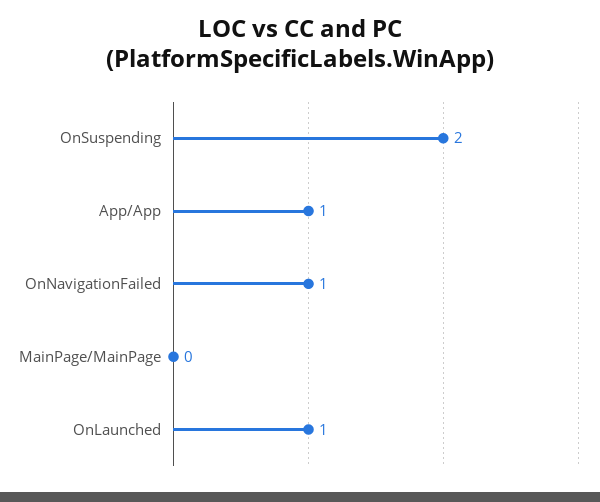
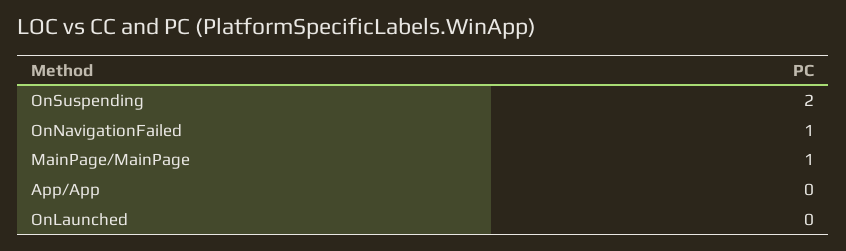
App/App: 1 -> 0
MainPage/MainPage: 0 -> 1
OnLaunched: 1 -> 0

